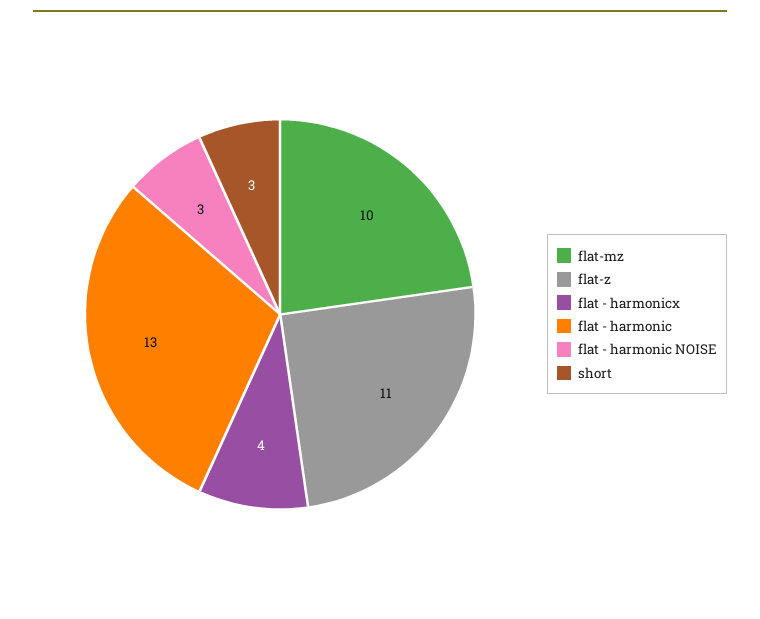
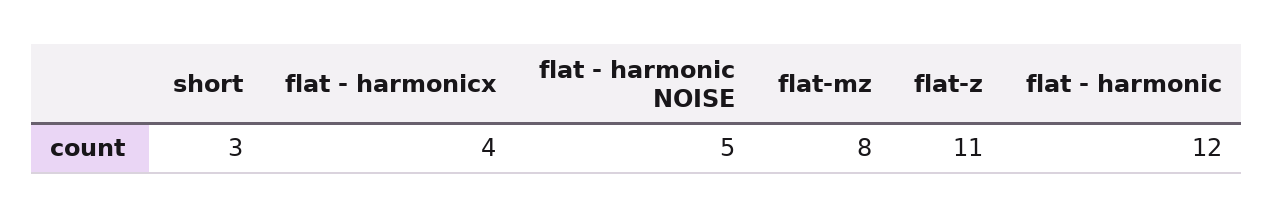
flat-mz: 10 -> 8
flat - harmonic: 13 -> 12
flat - harmonic NOISE: 3 -> 5

